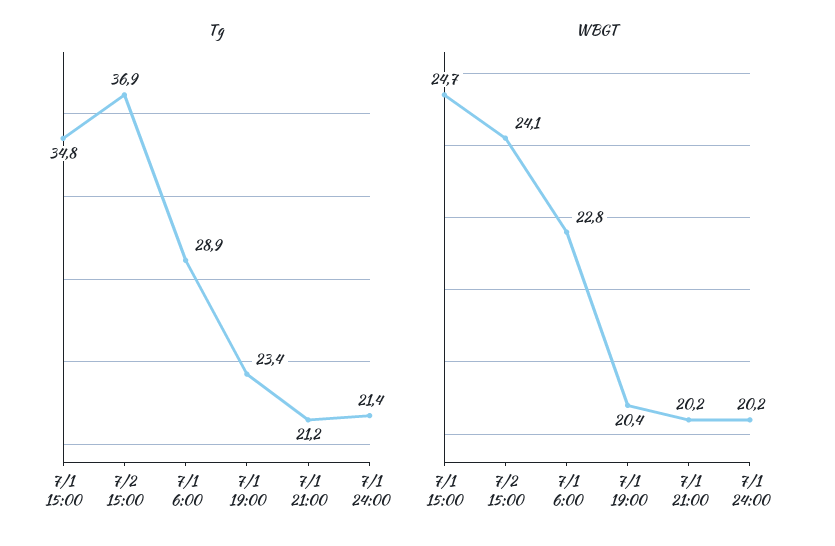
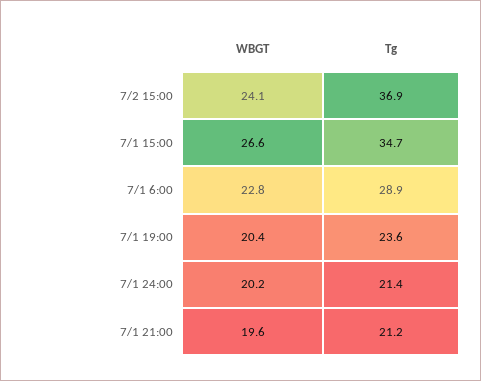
Tg, 7/1 15:00: 34.8 -> 34.7
Tg, 7/1 19:00: 23.4 -> 23.6
WBGT, 7/1 15:00: 24.7 -> 26.6
WBGT, 7/1 21:00: 20.2 -> 19.6

